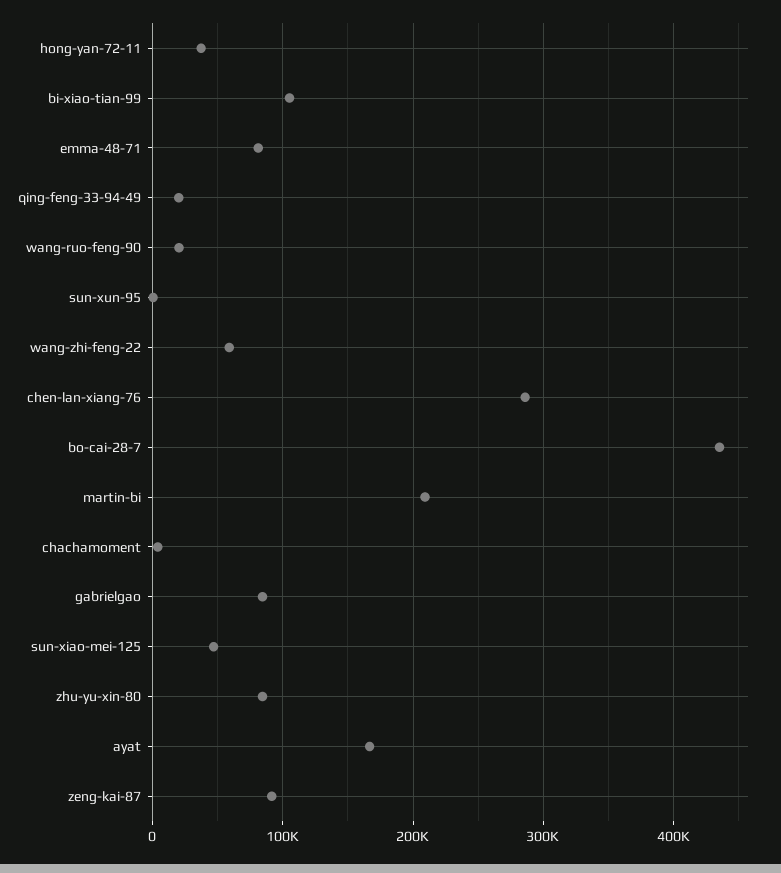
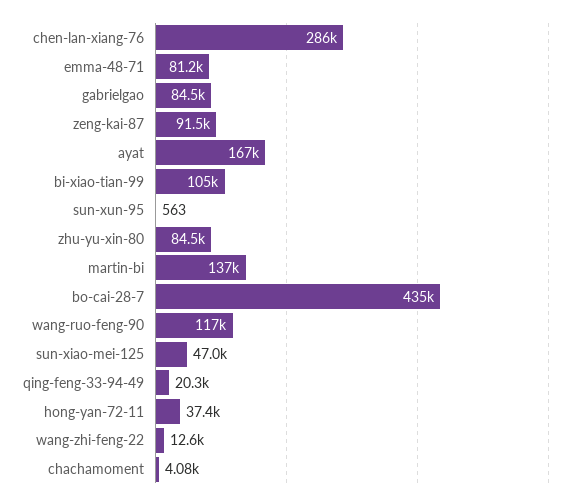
wang-ruo-feng-90: 20000 -> 117000
wang-zhi-feng-22: 60000 -> 12600
martin-bi: 210000 -> 137000

